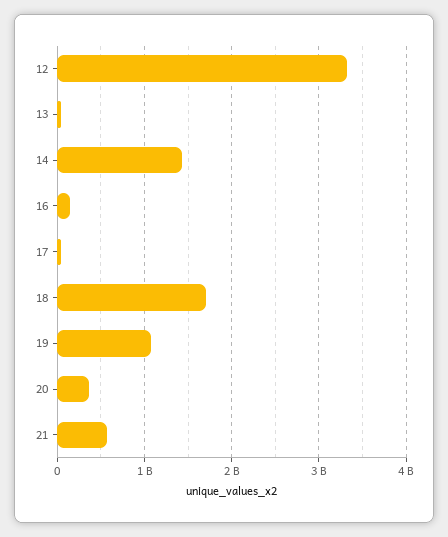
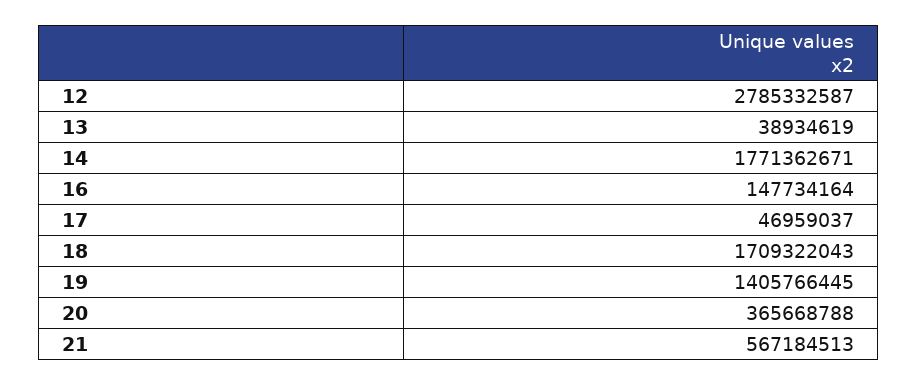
12: 3300000000 -> 2785332587
14: 1400000000 -> 1771362671
19: 1100000000 -> 1405766445

